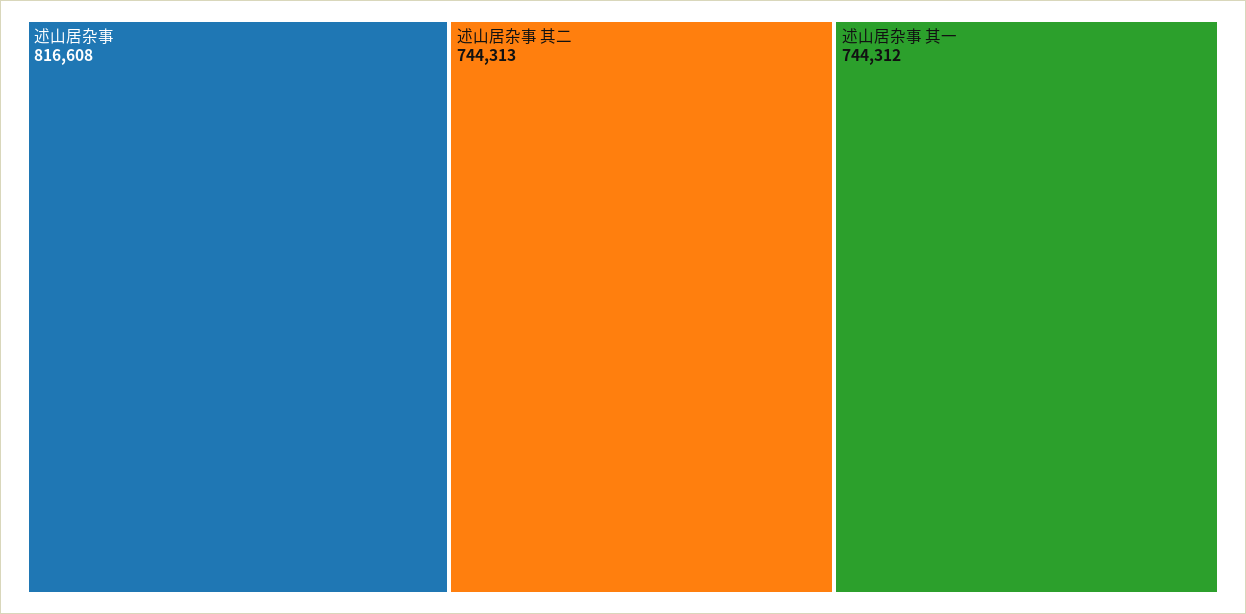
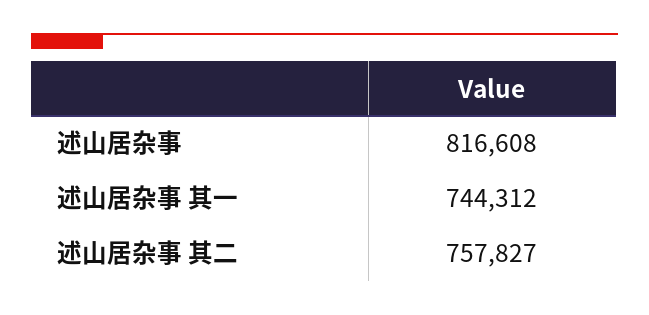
述山居杂事 其二: 744313 -> 757827

